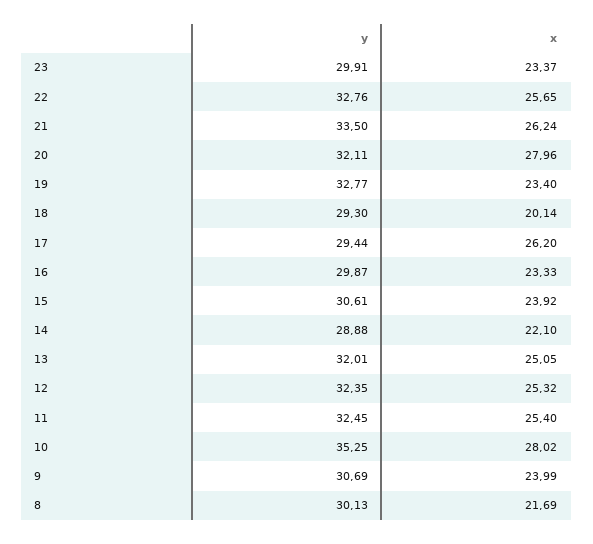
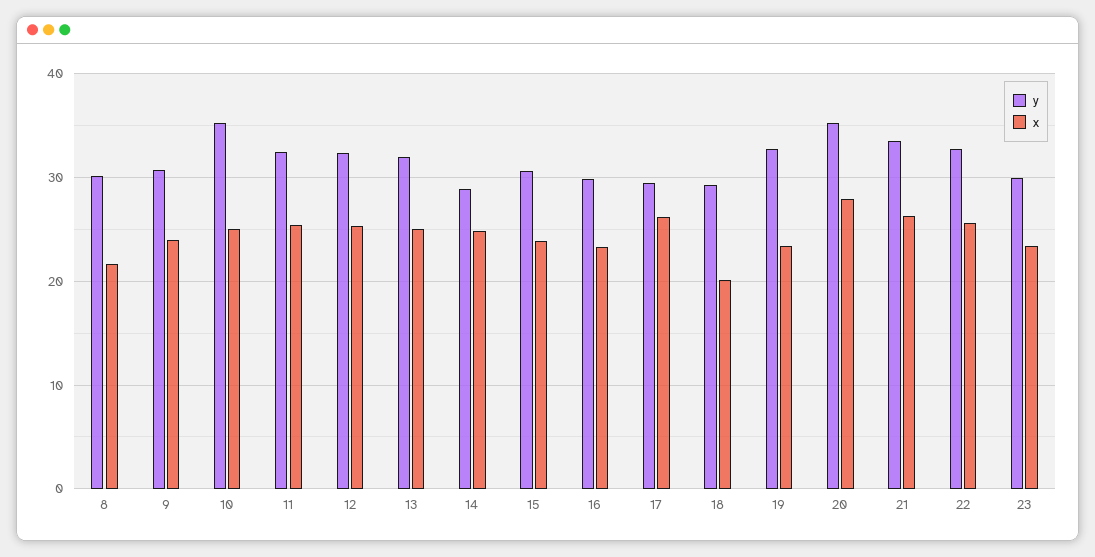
y, 20: 32.11 -> 35
x, 14: 22.1 -> 25
x, 10: 28.02 -> 25

